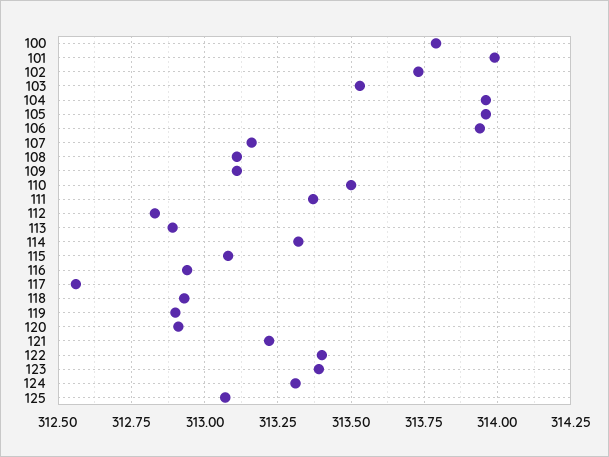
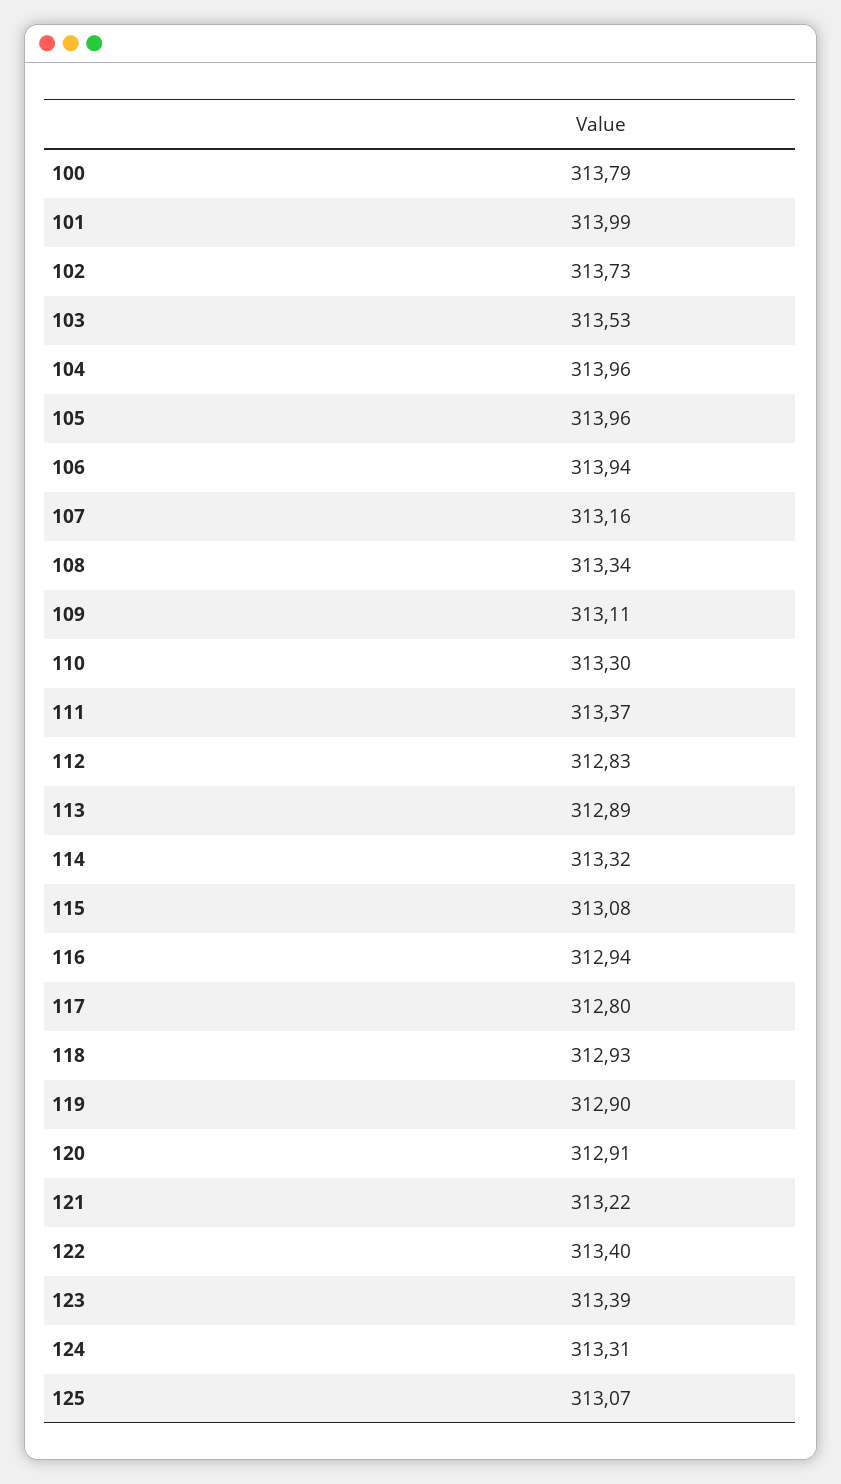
108: 313.1 -> 313.34
110: 313.5 -> 313.3
117: 312.55 -> 312.8

